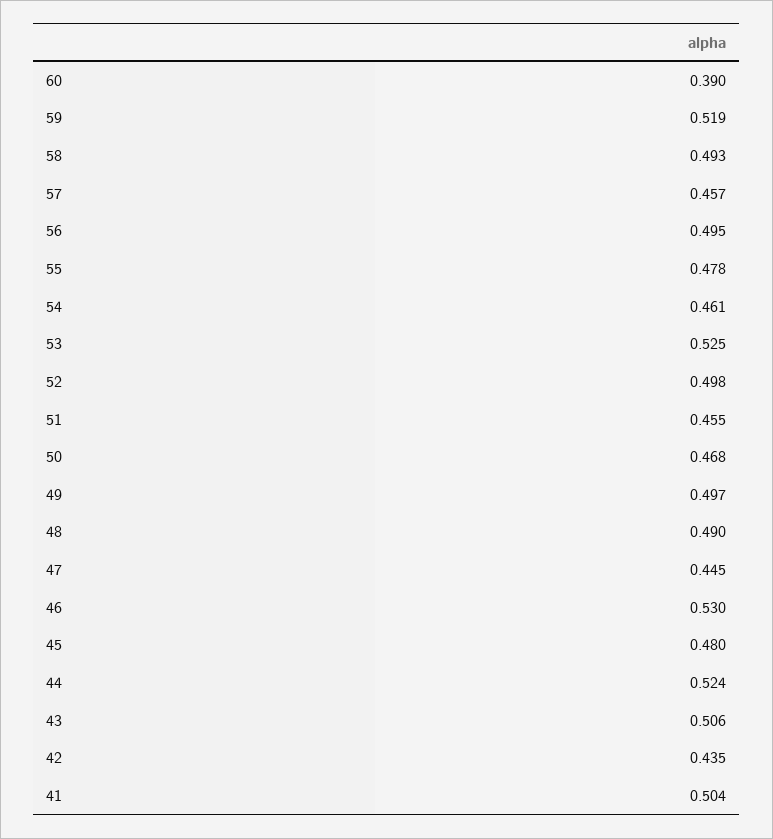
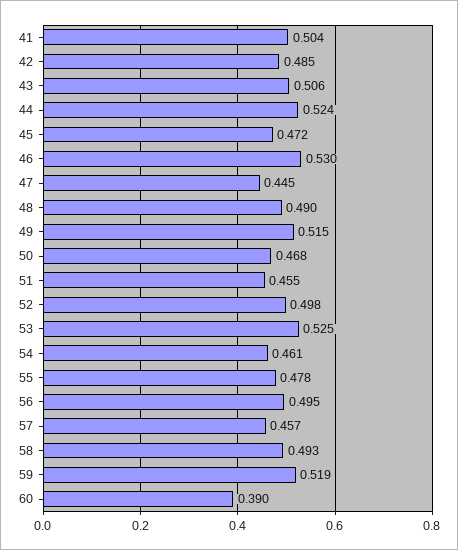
49: 0.497 -> 0.515
45: 0.48 -> 0.472
42: 0.435 -> 0.485

